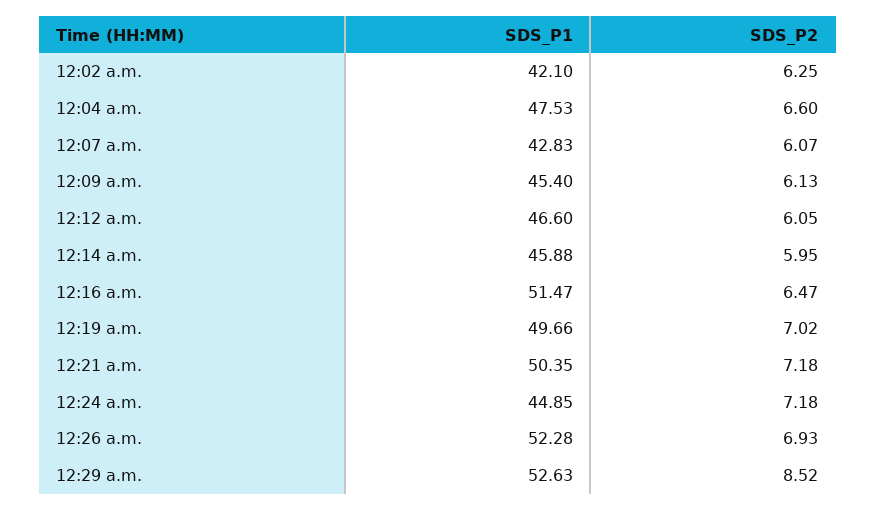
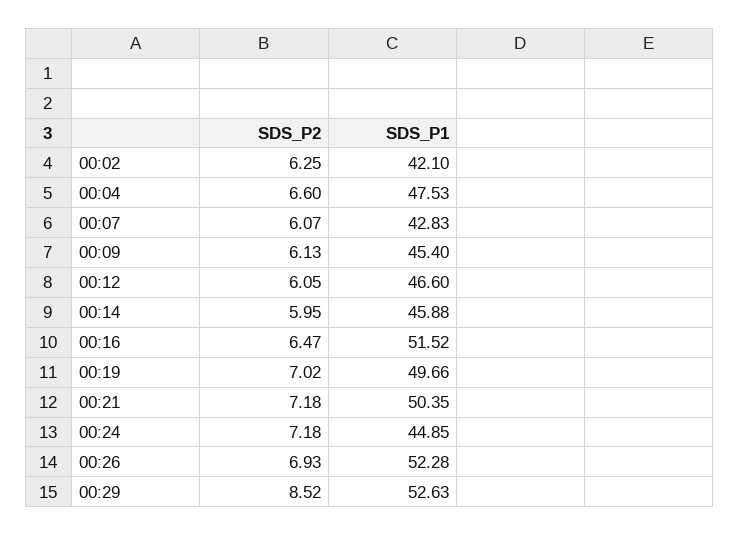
SDS_P1, 12:16 a.m.: 51.47 -> 51.52

